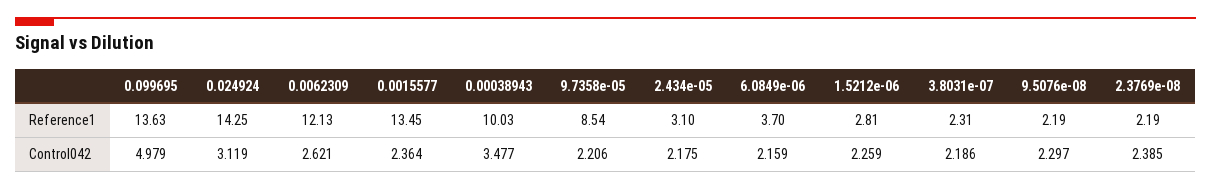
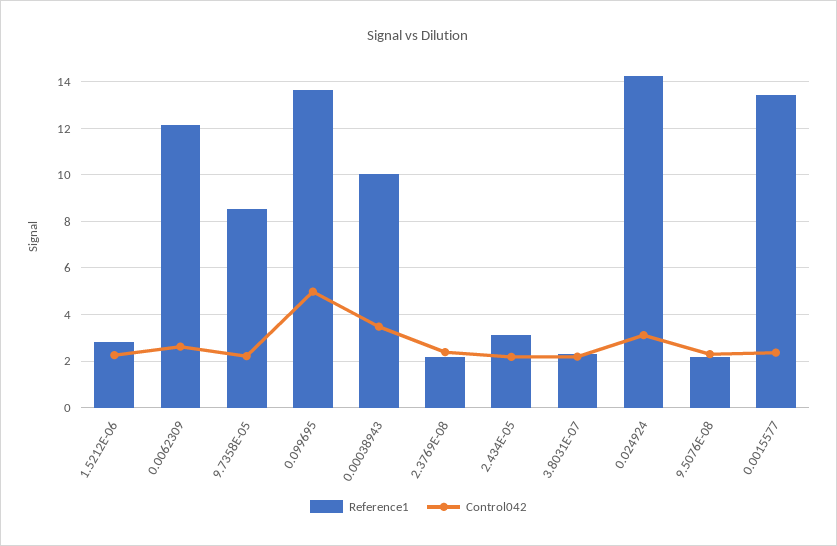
Reference1, 6.0849e-06: 3.7 -> none
Control042, 6.0849e-06: 2.159 -> none

